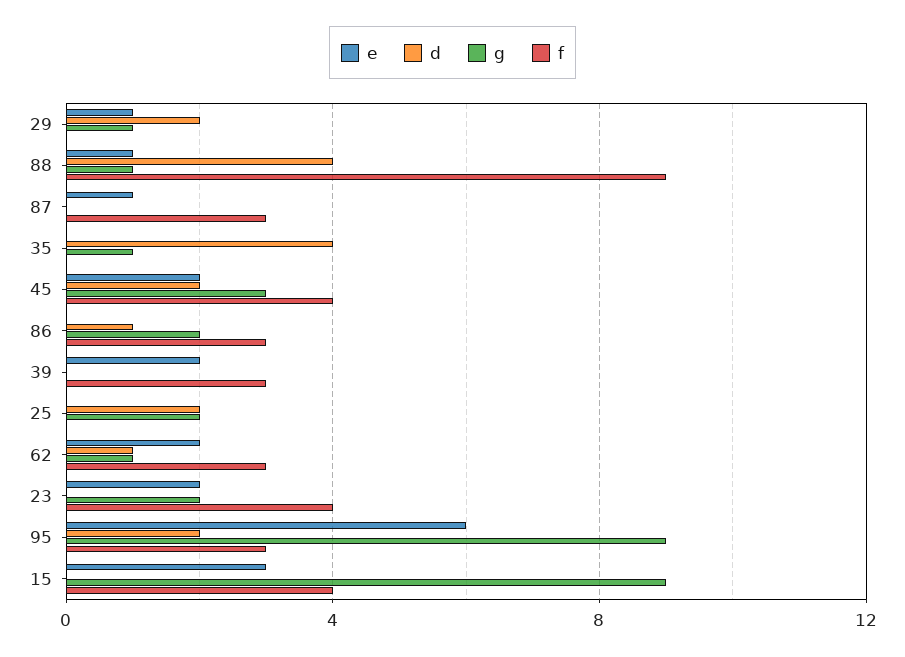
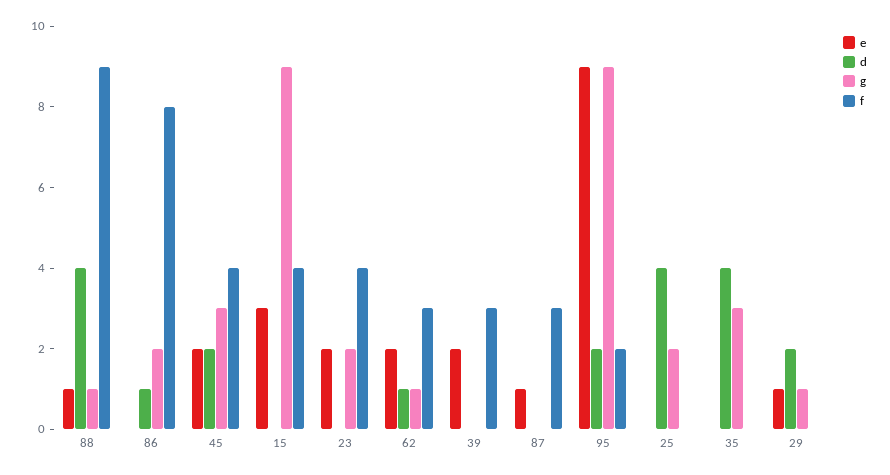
g, 35: 1 -> 3
f, 86: 3 -> 8
d, 25: 2 -> 4
e, 95: 6 -> 9
f, 95: 3 -> 2

